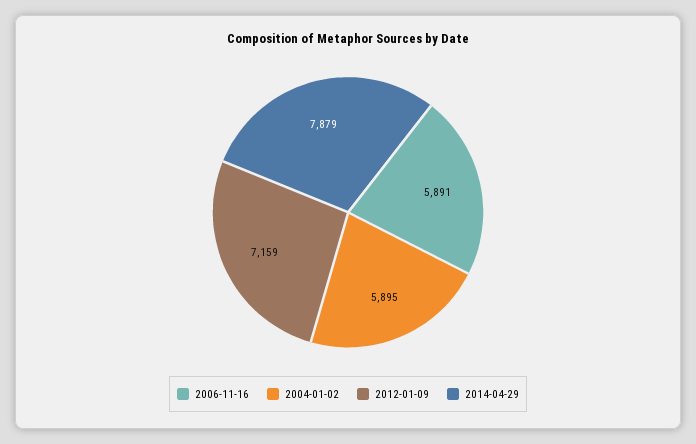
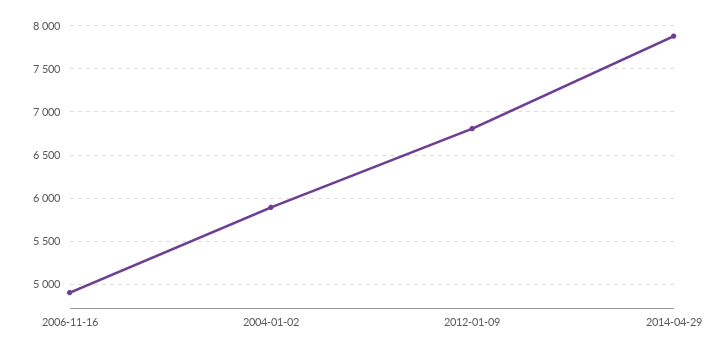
2006-11-16: 5891 -> 4900
2012-01-09: 7159 -> 6800

